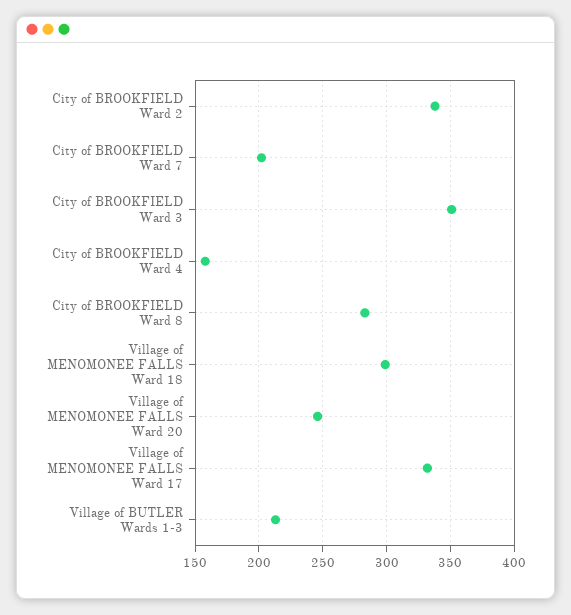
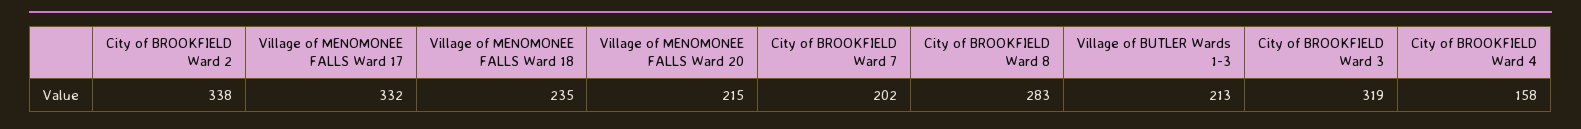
City of BROOKFIELD Ward 3: 350 -> 319
Village of MENOMONEE FALLS Ward 18: 300 -> 235
Village of MENOMONEE FALLS Ward 20: 245 -> 215

